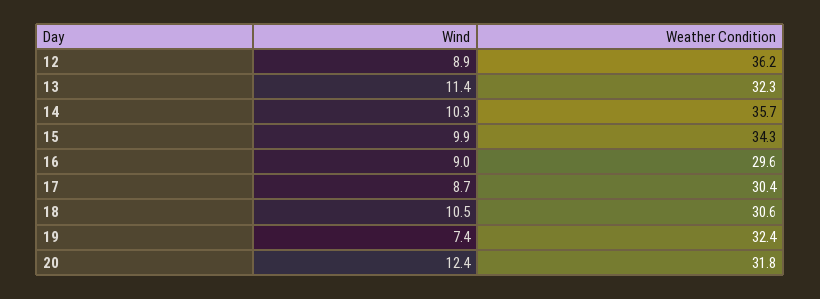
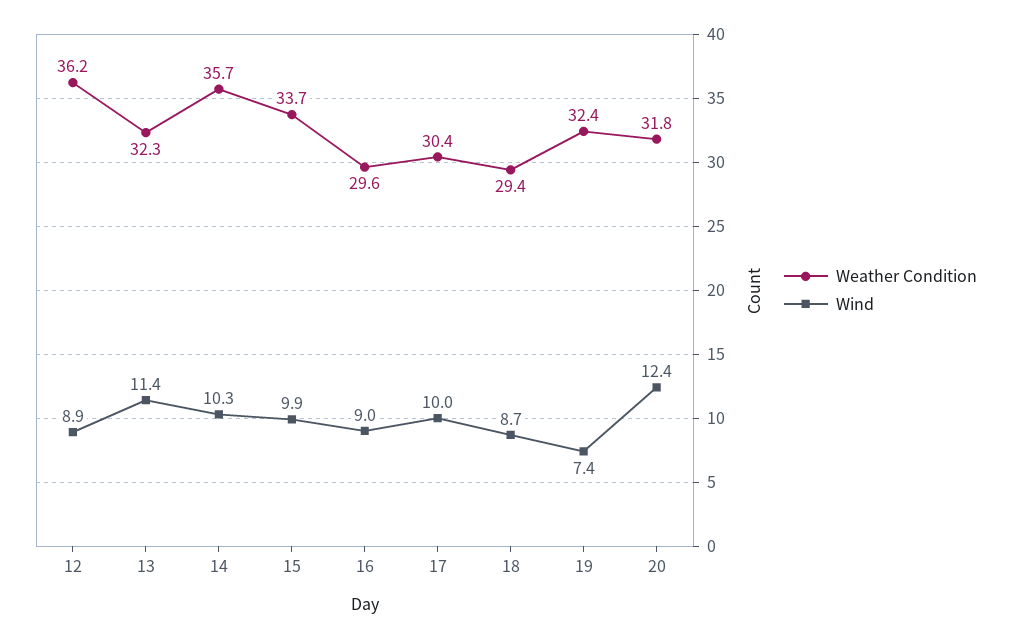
Weather Condition, 15: 34.3 -> 33.7
Wind, 17: 8.7 -> 10
Wind, 18: 10.5 -> 8.7
Weather Condition, 18: 30.6 -> 29.4

